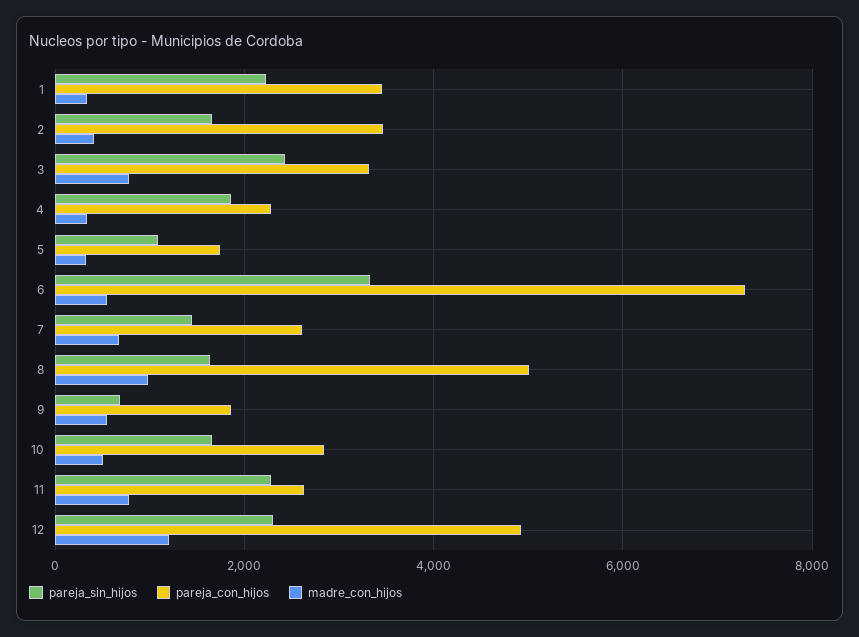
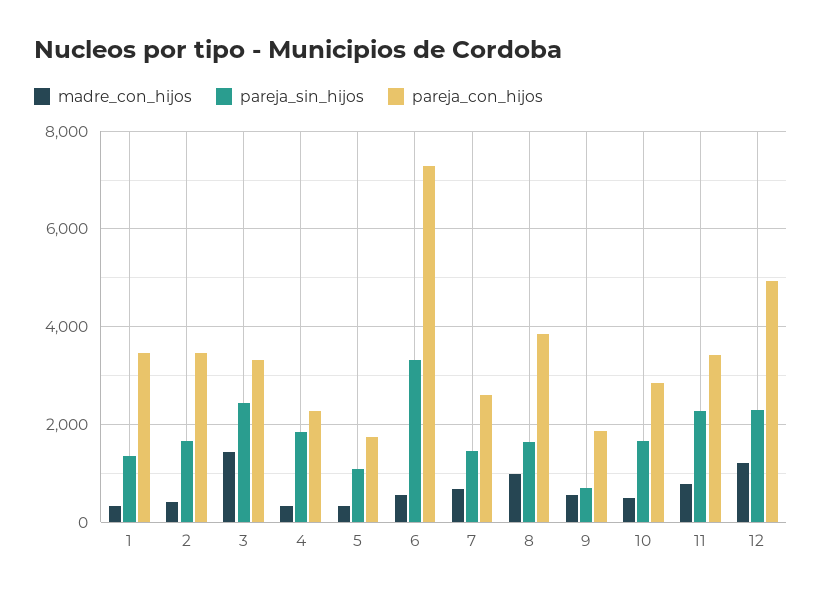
pareja_sin_hijos, 1: 2200 -> 1400
madre_con_hijos, 3: 800 -> 1400
pareja_con_hijos, 8: 5000 -> 3800
pareja_con_hijos, 11: 2600 -> 3400

